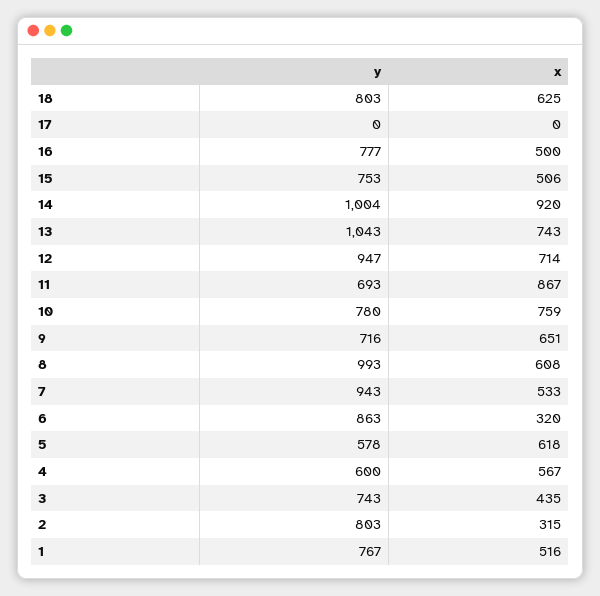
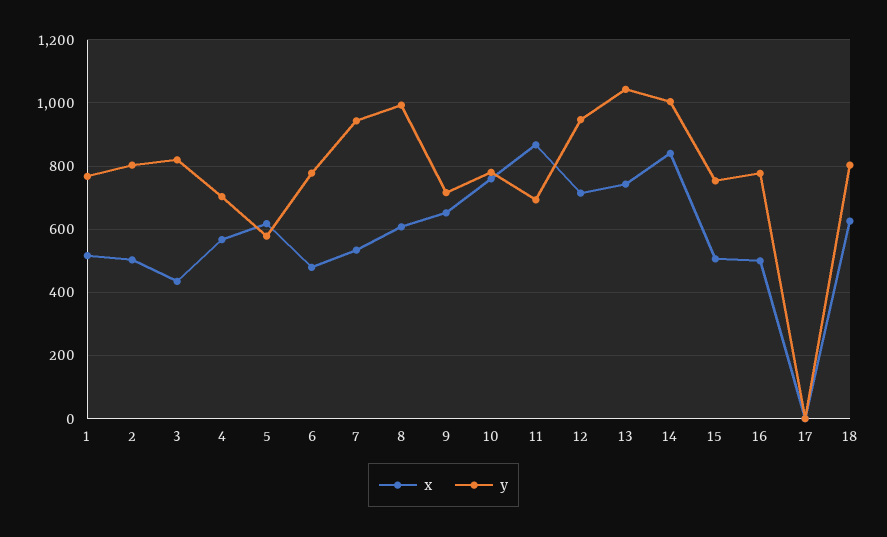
x, 14: 920 -> 840
y, 6: 863 -> 780
x, 6: 320 -> 480
y, 4: 600 -> 700
y, 3: 743 -> 820
x, 2: 315 -> 500

